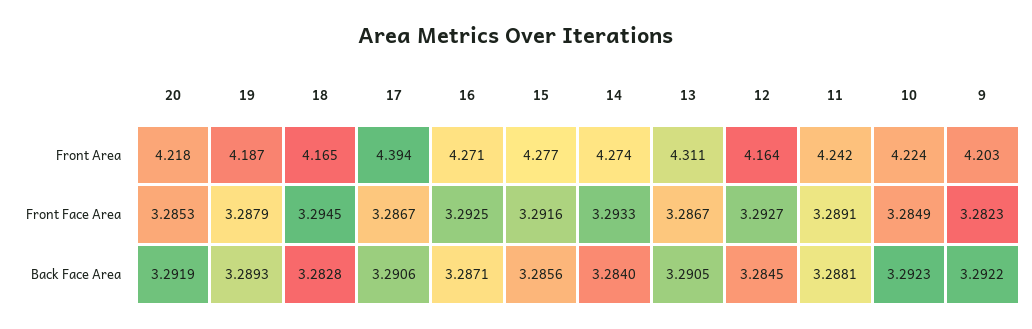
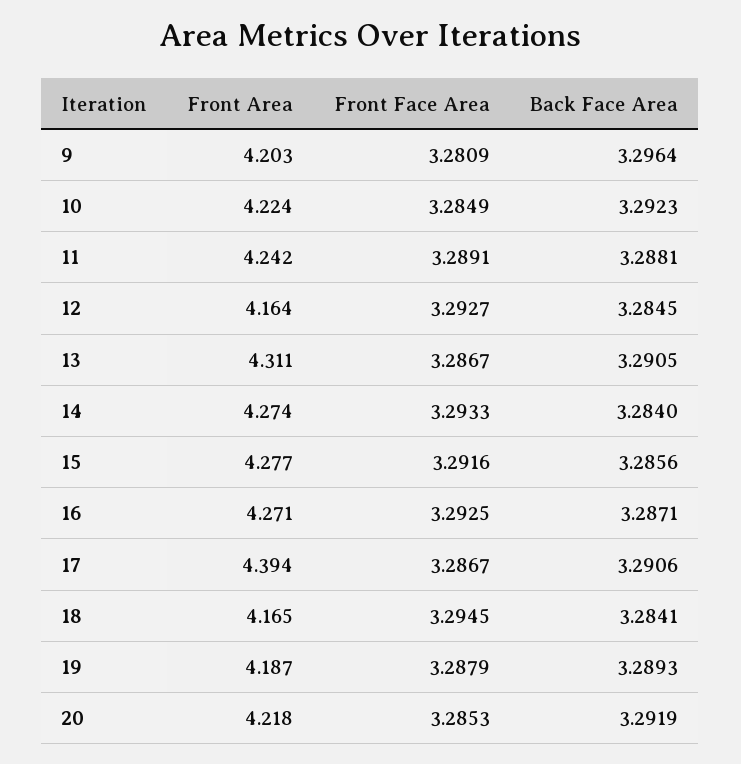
9, Front Face Area: 3.2823 -> 3.2809
18, Back Face Area: 3.2828 -> 3.2841
9, Back Face Area: 3.2922 -> 3.2964

